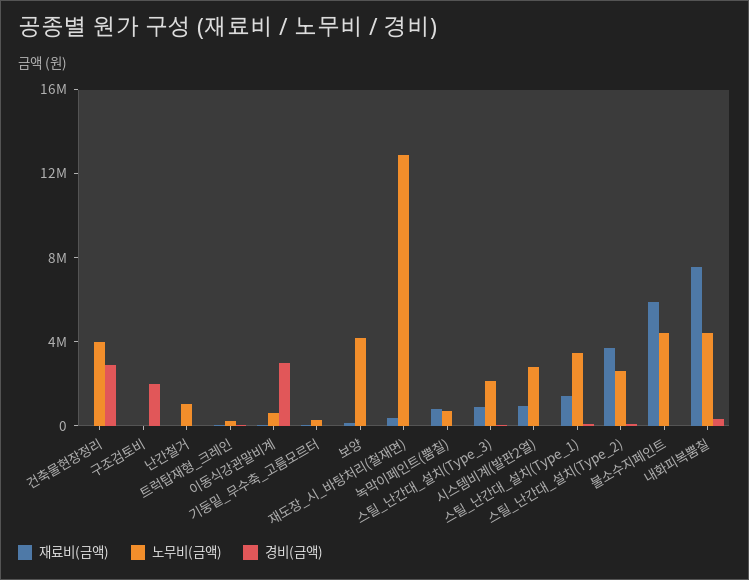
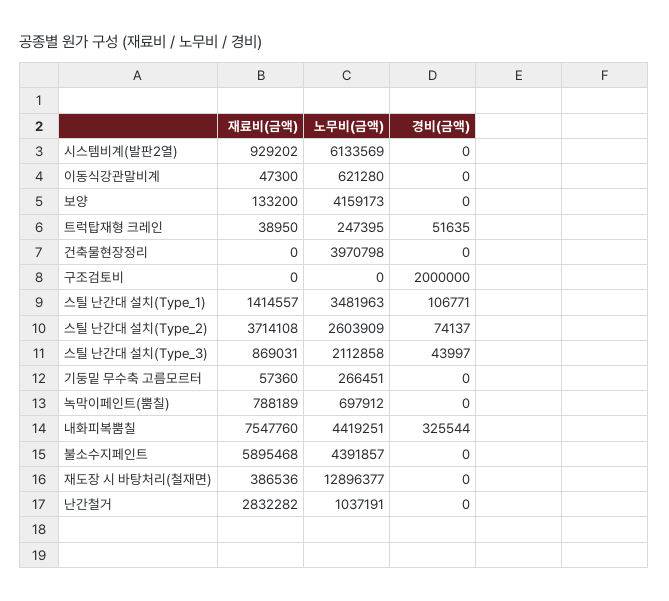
경비(금액), 건축물현장정리: 3000000 -> 0
재료비(금액), 난간철거: 0 -> 2832282
경비(금액), 이동식강관말비계: 3000000 -> 0
노무비(금액), 시스템비계(발판2열): 3000000 -> 6133569

